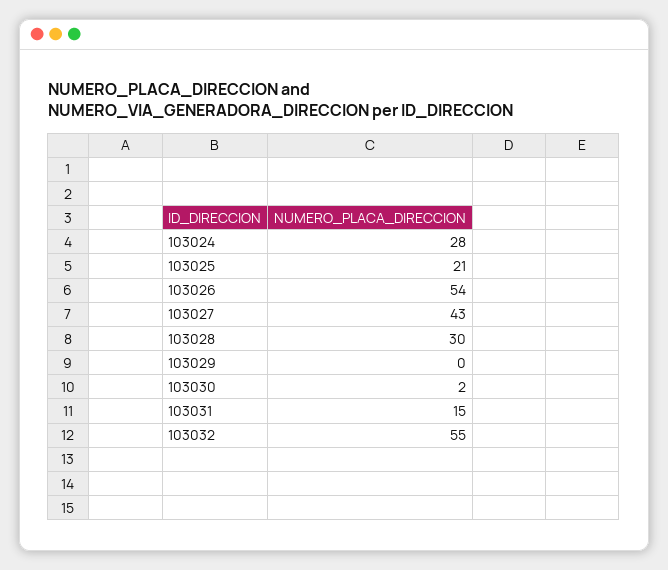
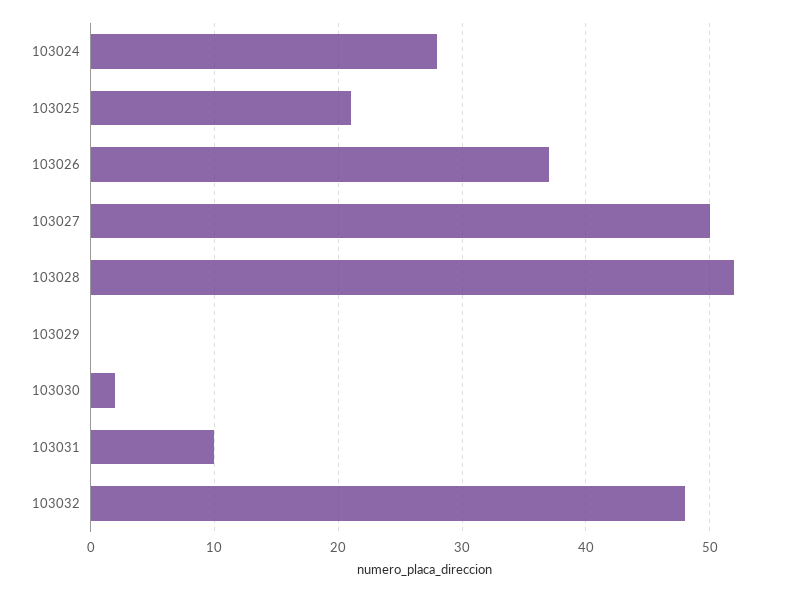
103026: 54 -> 37
103027: 43 -> 50
103028: 30 -> 52
103031: 15 -> 10
103032: 55 -> 48

